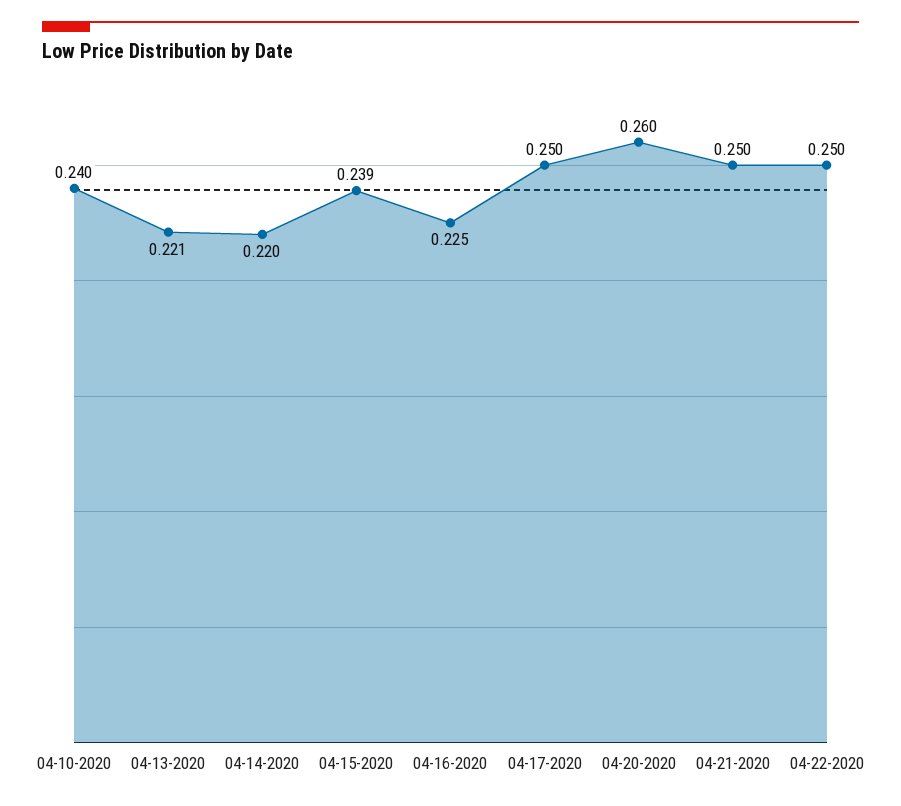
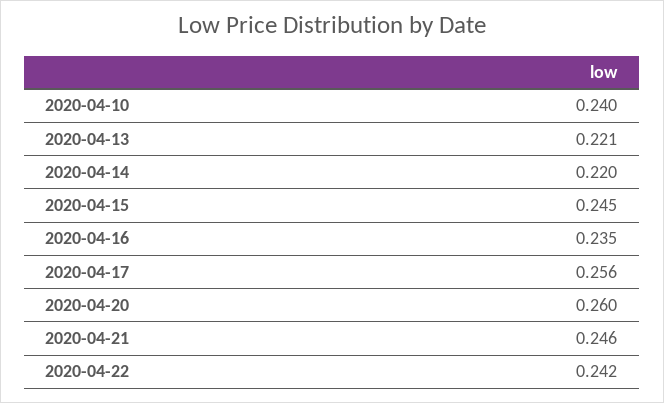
04-15-2020: 0.239 -> 0.245
04-16-2020: 0.225 -> 0.235
04-17-2020: 0.25 -> 0.256
04-21-2020: 0.25 -> 0.246
04-22-2020: 0.25 -> 0.242

